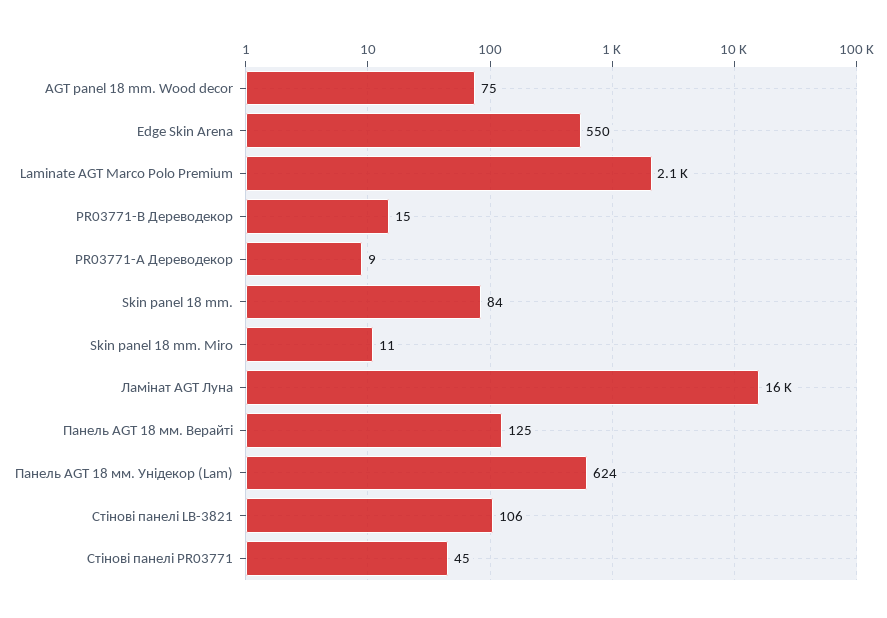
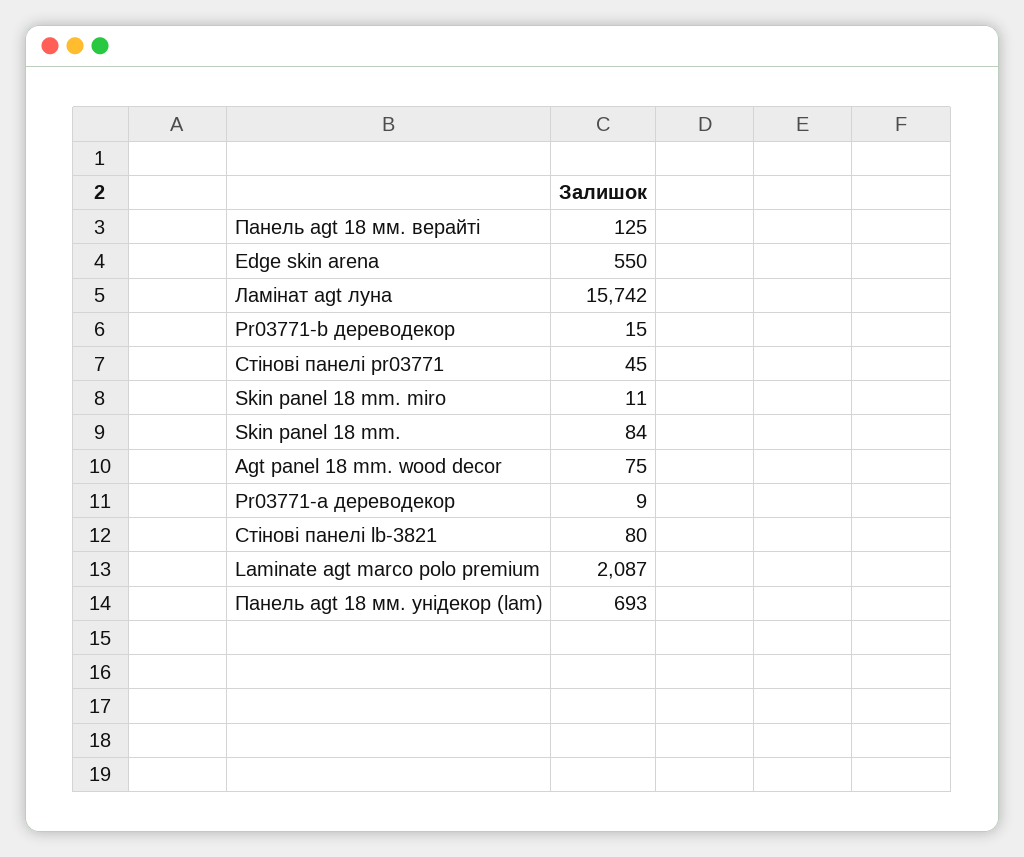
Панель AGT 18 мм. Унідекор (Lam): 624 -> 693
Стінові панелі LB-3821: 106 -> 80

